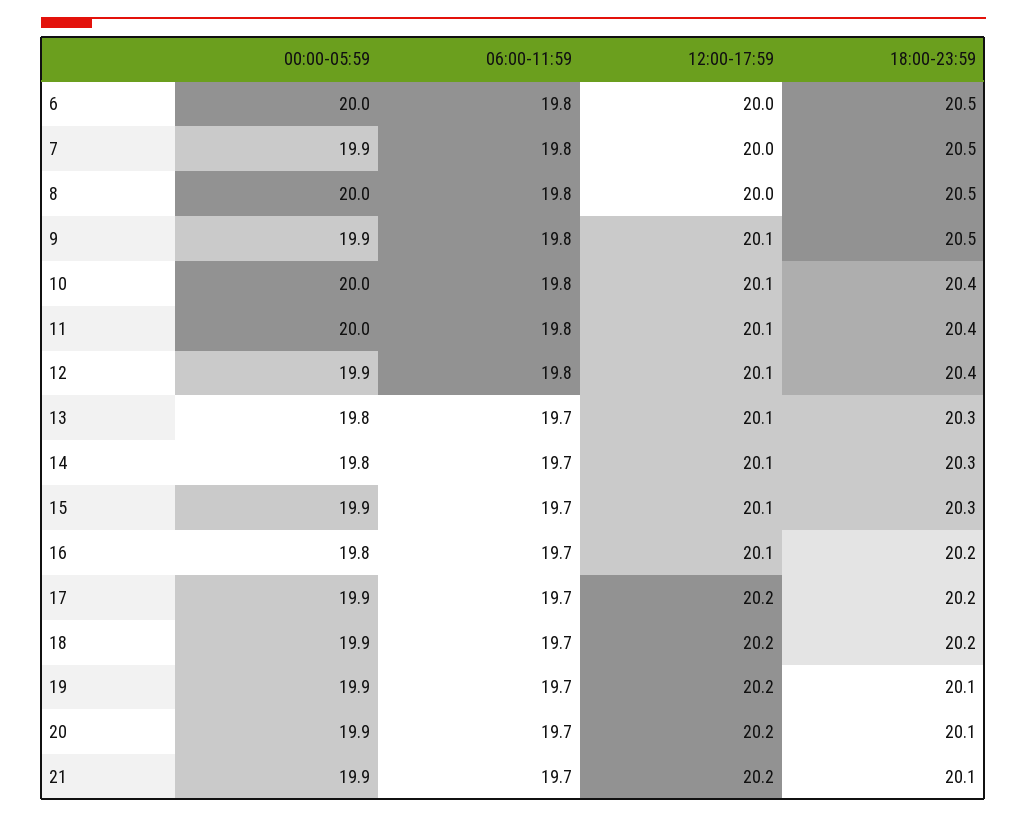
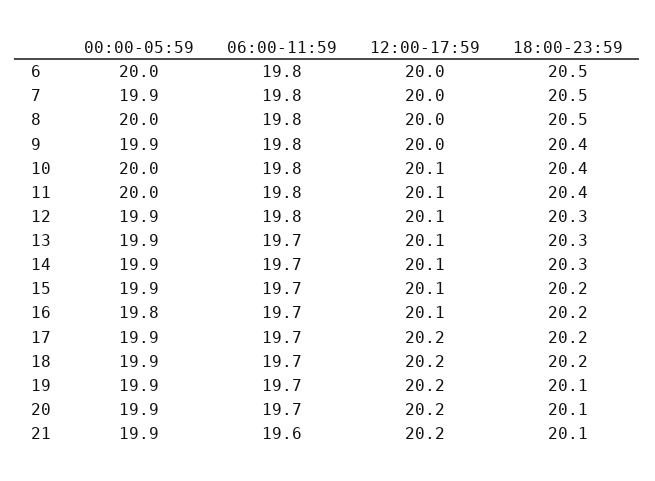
12:00-17:59, 9: 20.1 -> 20
18:00-23:59, 9: 20.5 -> 20.4
18:00-23:59, 12: 20.4 -> 20.3
00:00-05:59, 13: 19.8 -> 19.9
00:00-05:59, 14: 19.8 -> 19.9
18:00-23:59, 15: 20.3 -> 20.2
06:00-11:59, 21: 19.7 -> 19.6

